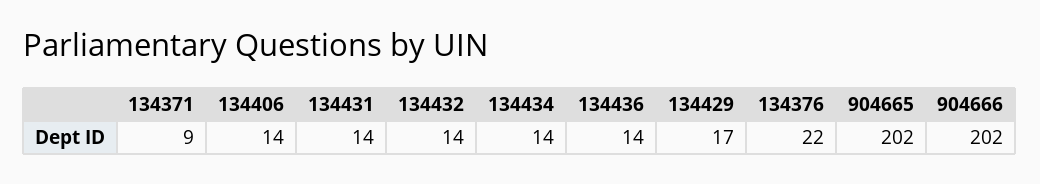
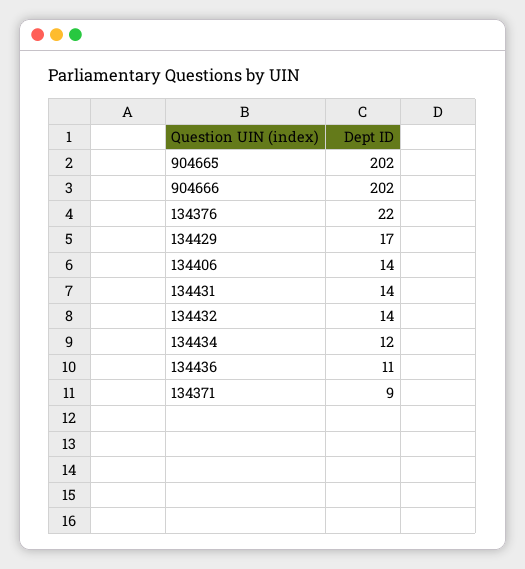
134434: 14 -> 12
134436: 14 -> 11

